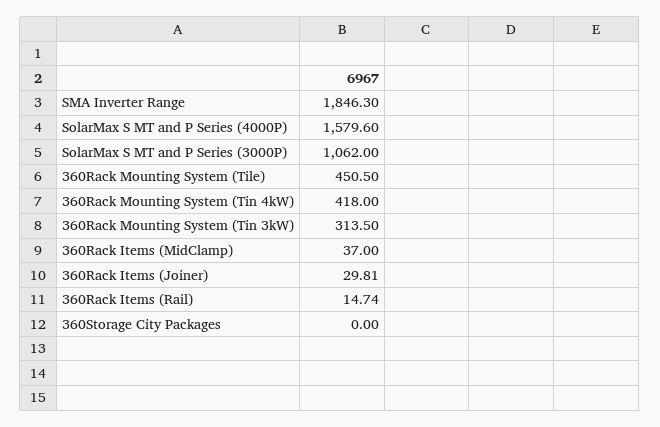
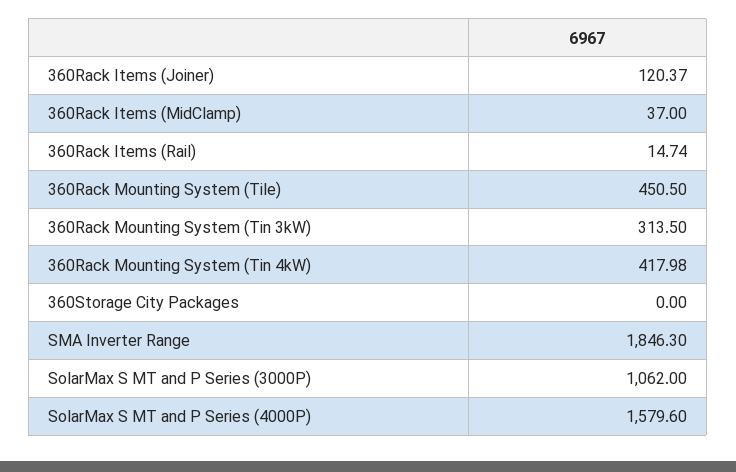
360Rack Mounting System (Tin 4kW): 418 -> 417.98
360Rack Items (Joiner): 29.81 -> 120.37

